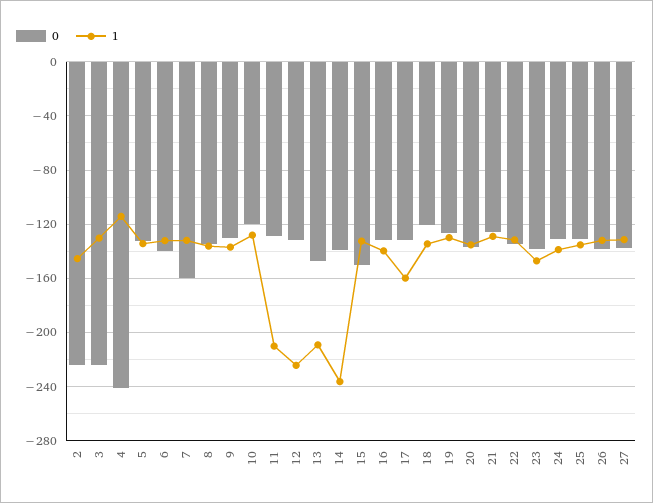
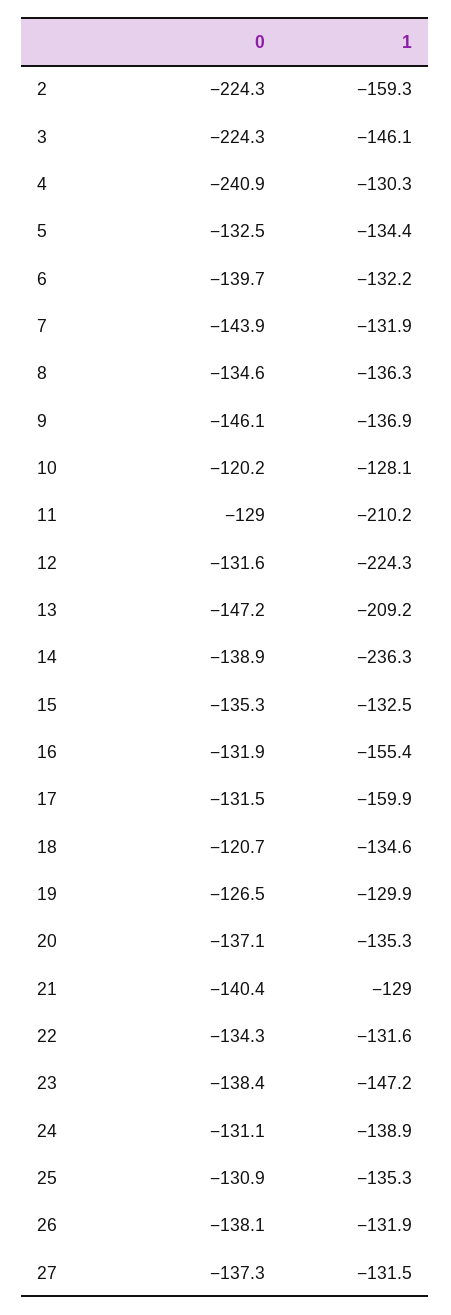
1, 2: -145 -> -159.3
1, 3: -130 -> -146.1
1, 4: -115 -> -130.3
0, 7: -160 -> -143.9
0, 9: -130 -> -146.1
0, 15: -150 -> -135.3
1, 16: -140 -> -155.4
0, 21: -125 -> -140.4

